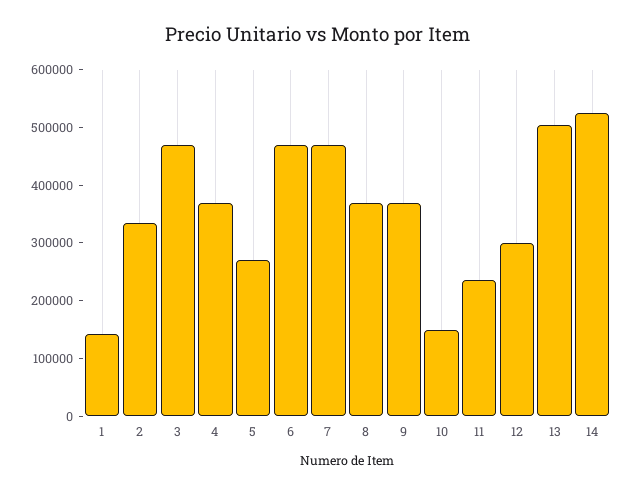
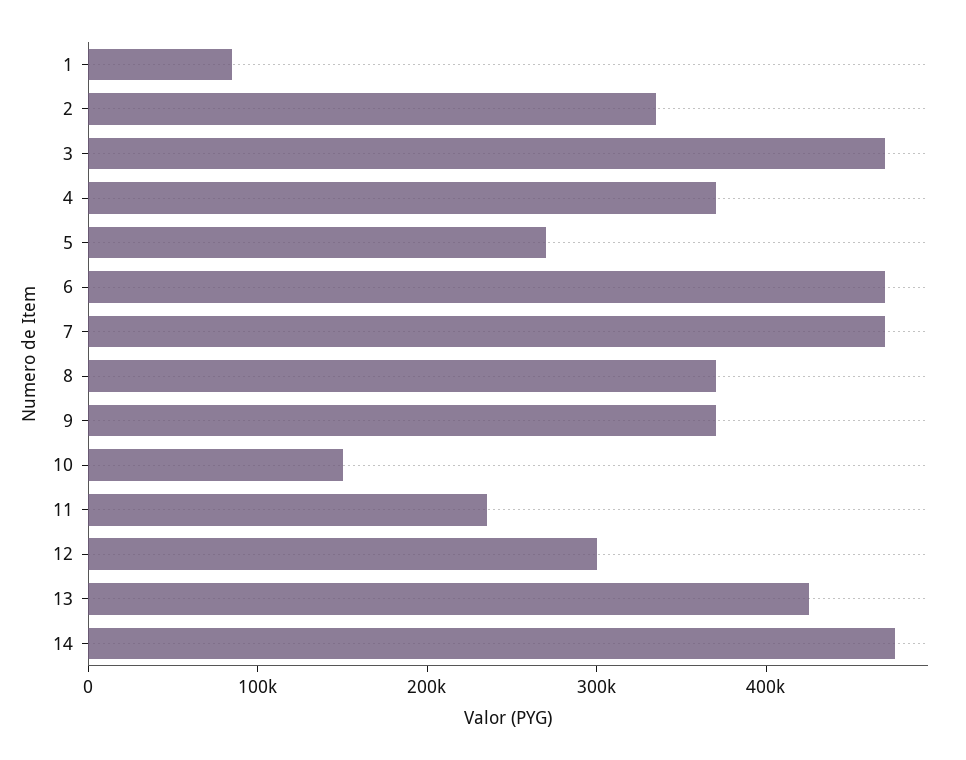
1: 140000 -> 80000
13: 500000 -> 420000
14: 520000 -> 480000

